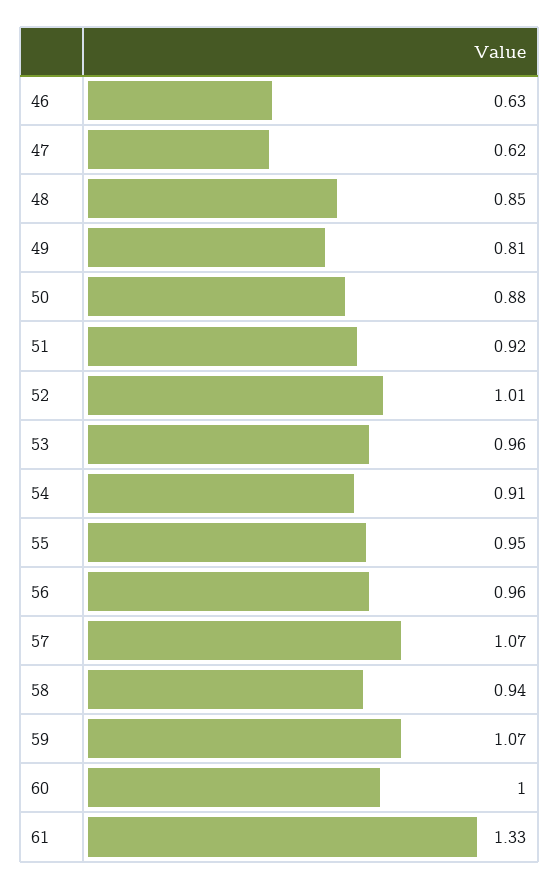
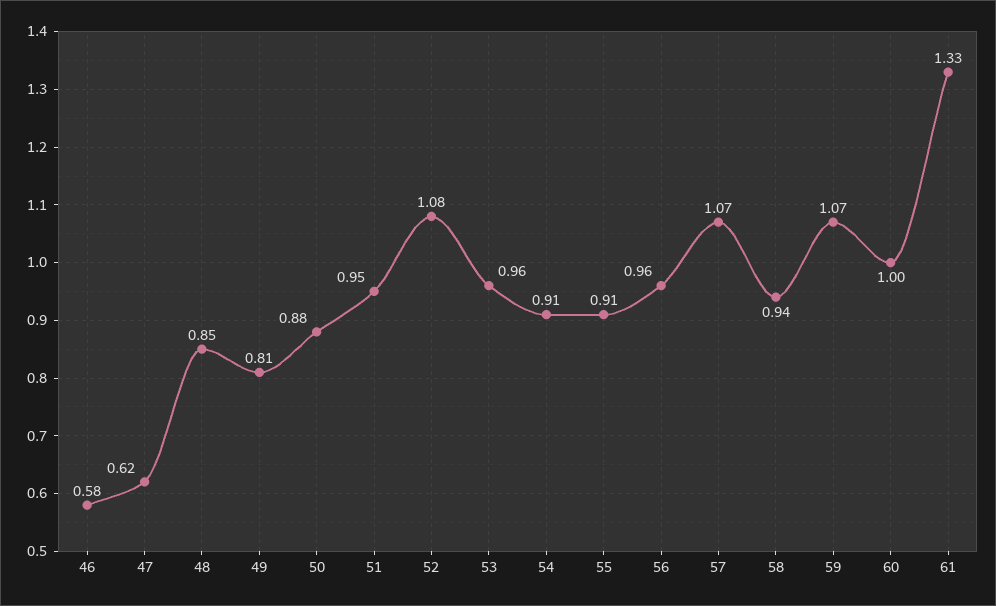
46: 0.63 -> 0.58
51: 0.92 -> 0.95
52: 1.01 -> 1.08
55: 0.95 -> 0.91

